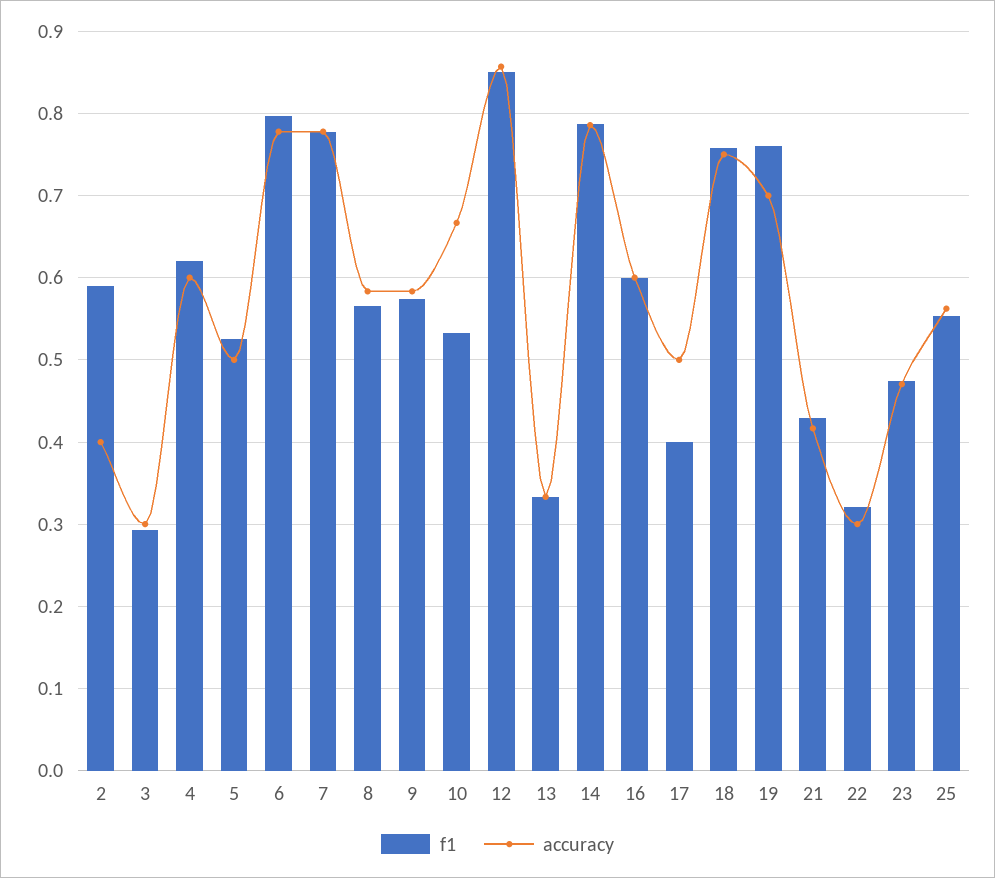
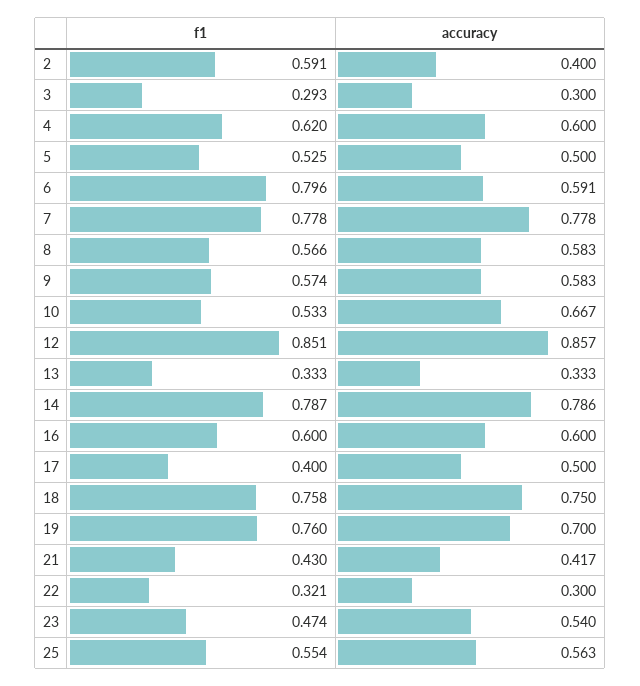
accuracy, 6: 0.78 -> 0.591
accuracy, 23: 0.47 -> 0.54

